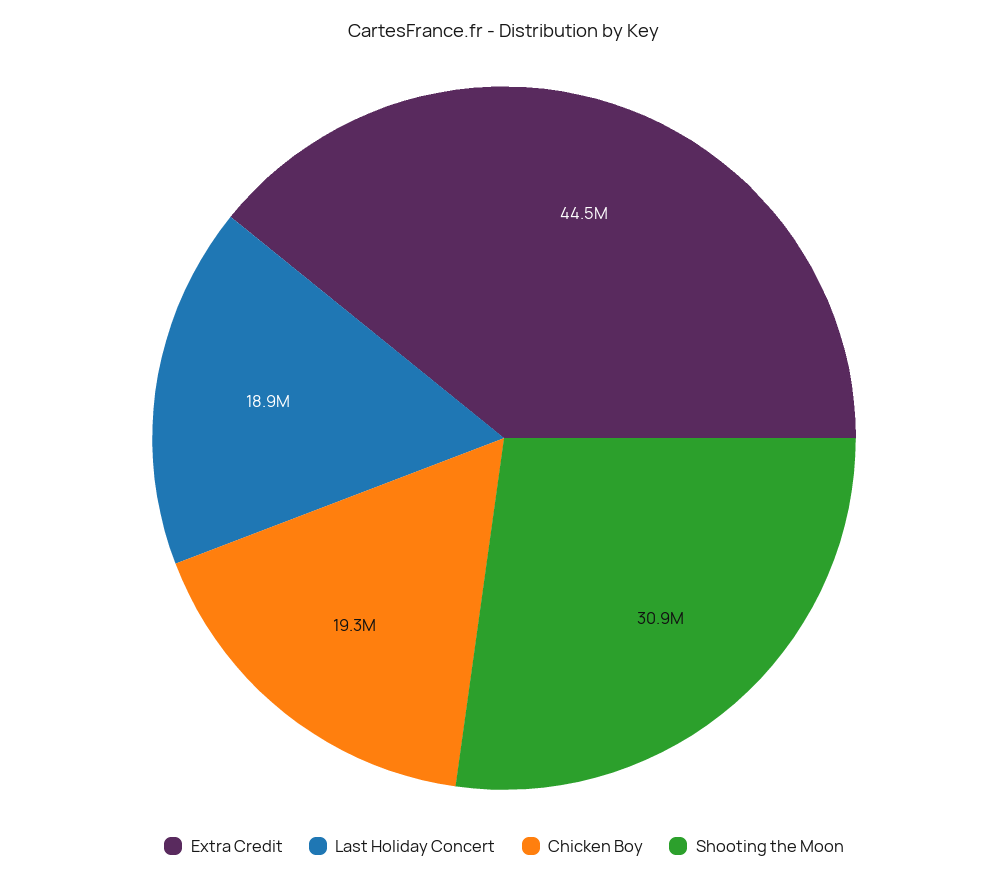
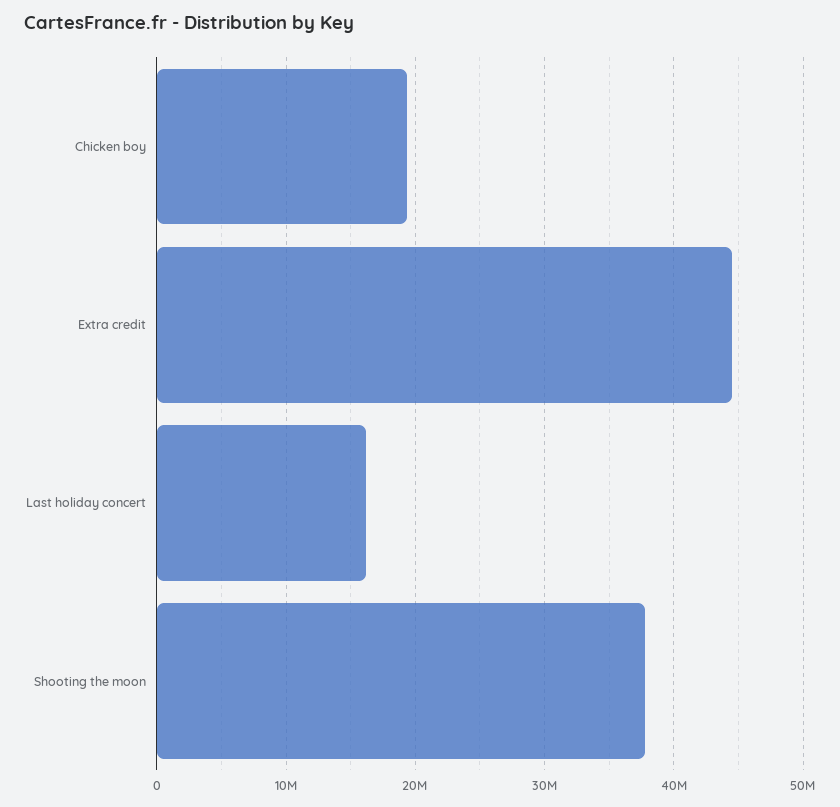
Last Holiday Concert: 18900000 -> 16000000
Shooting the Moon: 30900000 -> 38000000

